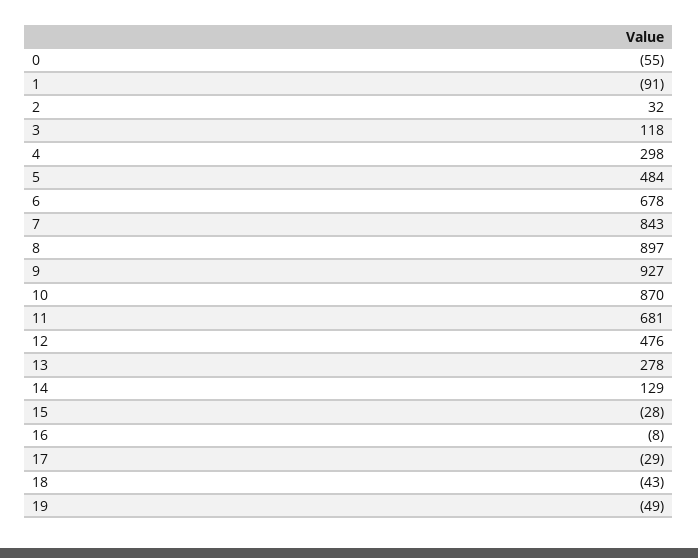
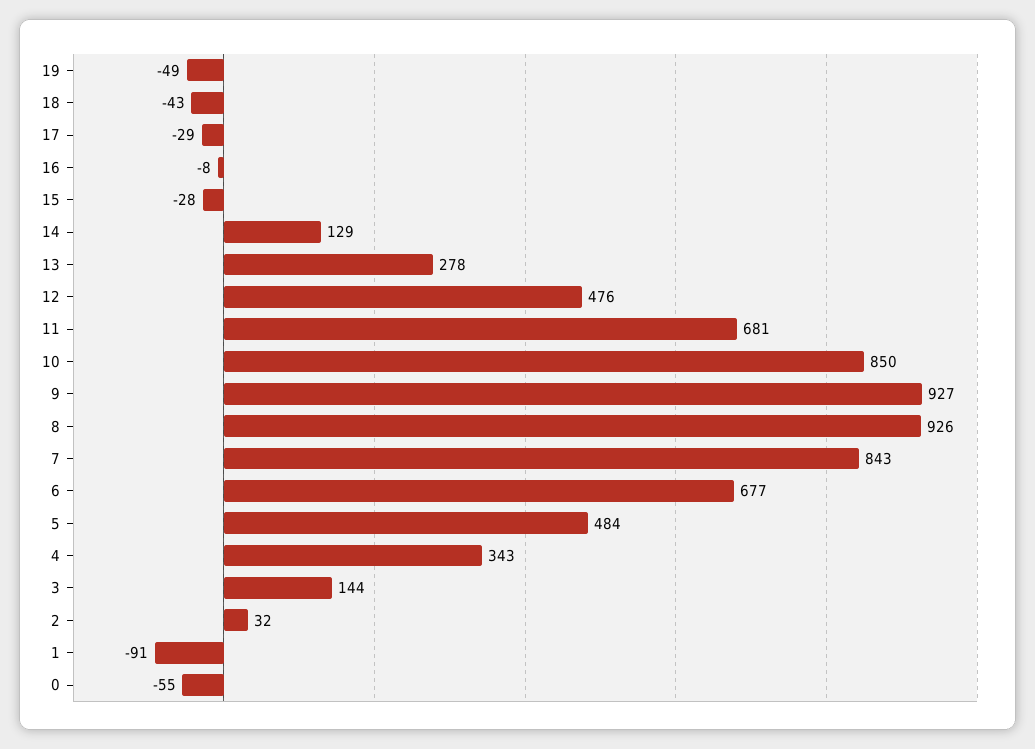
3: 118 -> 144
4: 298 -> 343
6: 678 -> 677
8: 897 -> 926
10: 870 -> 850

